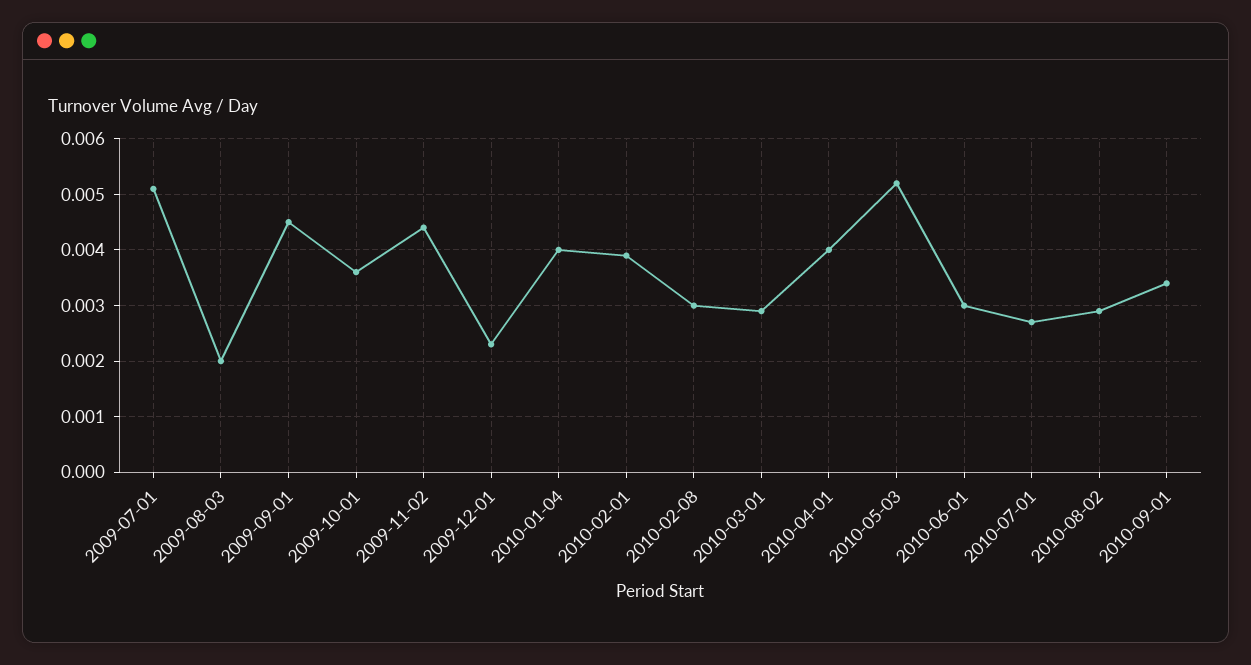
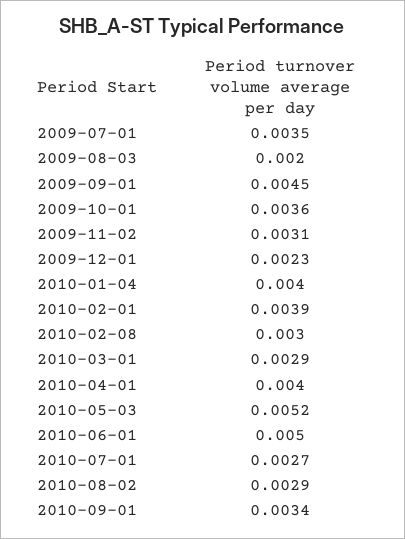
2009-07-01: 0.005 -> 0.0035
2009-11-02: 0.0045 -> 0.0031
2010-06-01: 0.003 -> 0.005

